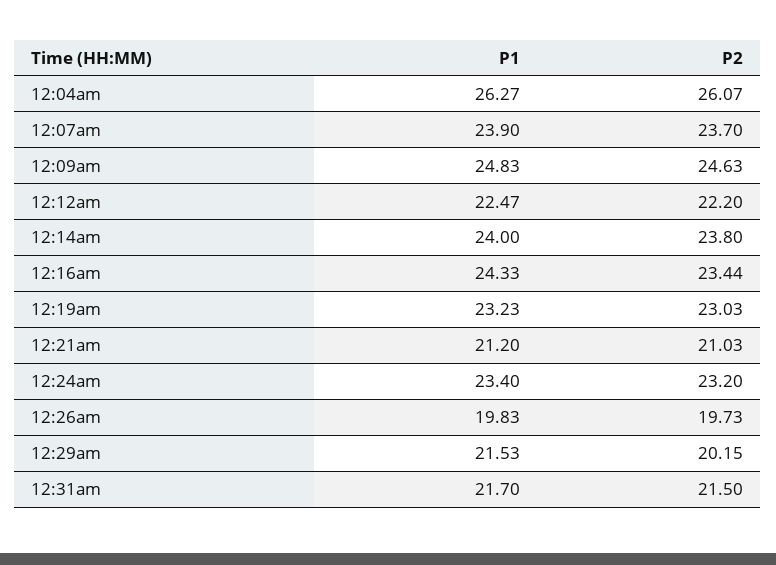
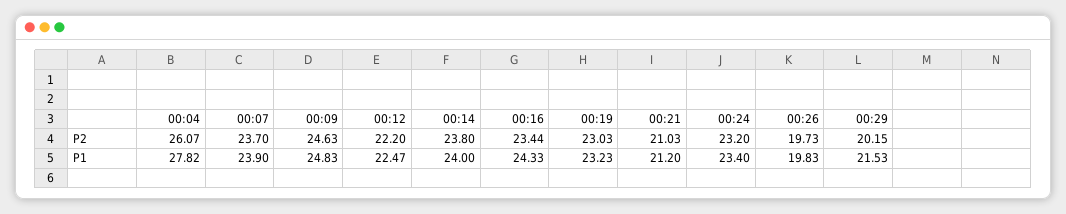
P1, 12:04am: 26.27 -> 27.82
P1, 12:31am: 21.7 -> none
P2, 12:31am: 21.5 -> none

